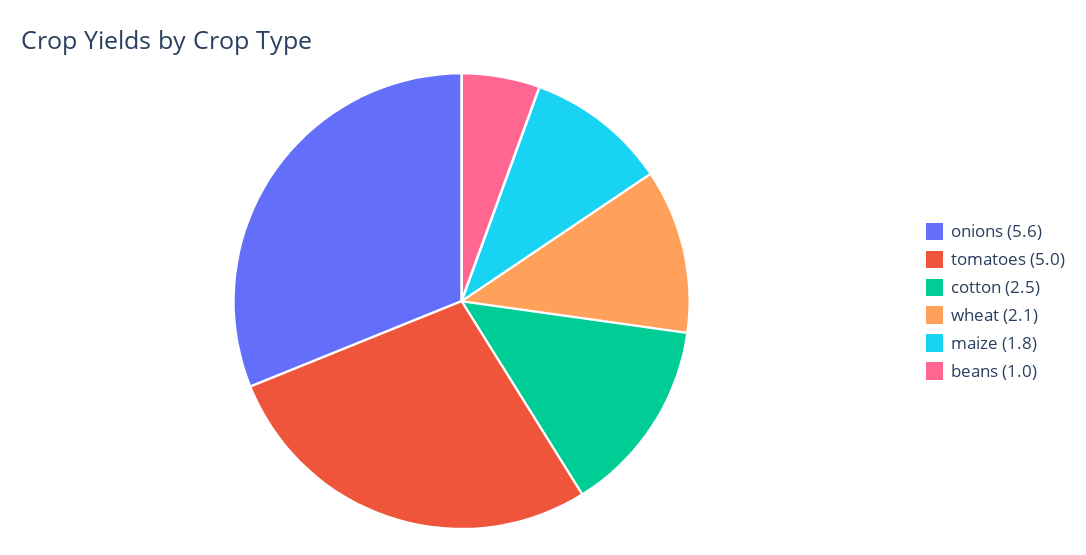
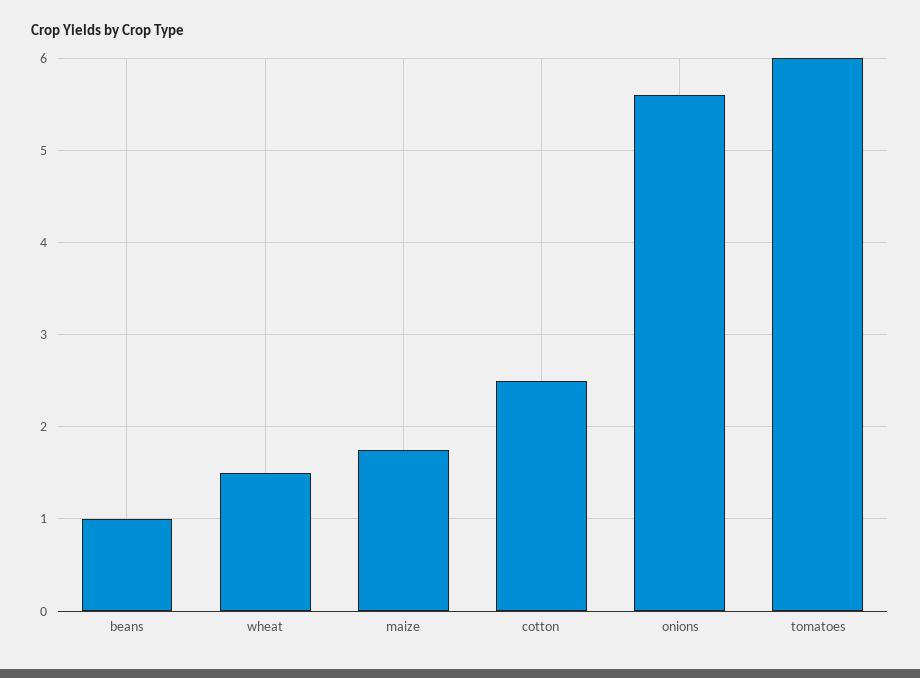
tomatoes: 5 -> 6
wheat: 2.1 -> 1.5

